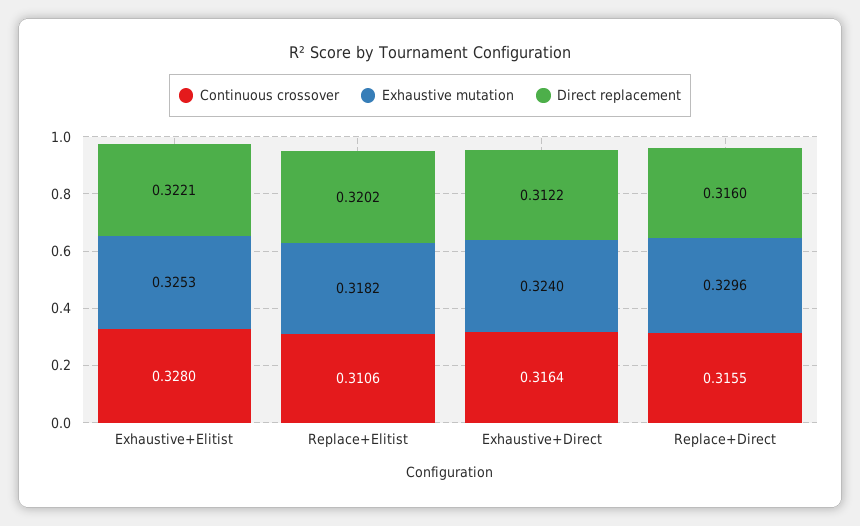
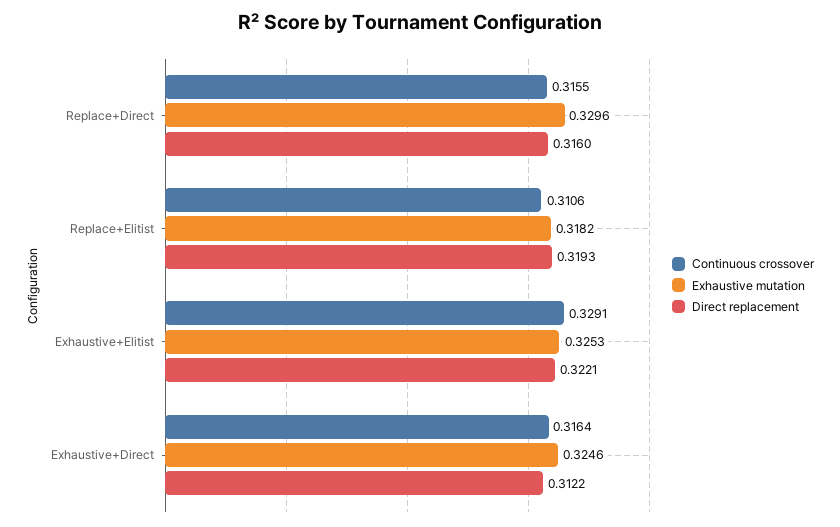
Continuous crossover, Exhaustive+Elitist: 0.328 -> 0.3291
Direct replacement, Replace+Elitist: 0.3202 -> 0.3193
Exhaustive mutation, Exhaustive+Direct: 0.324 -> 0.3246

